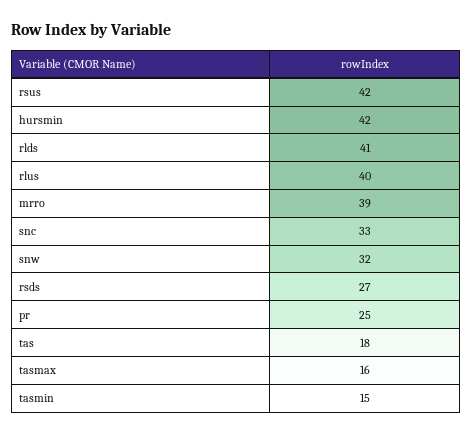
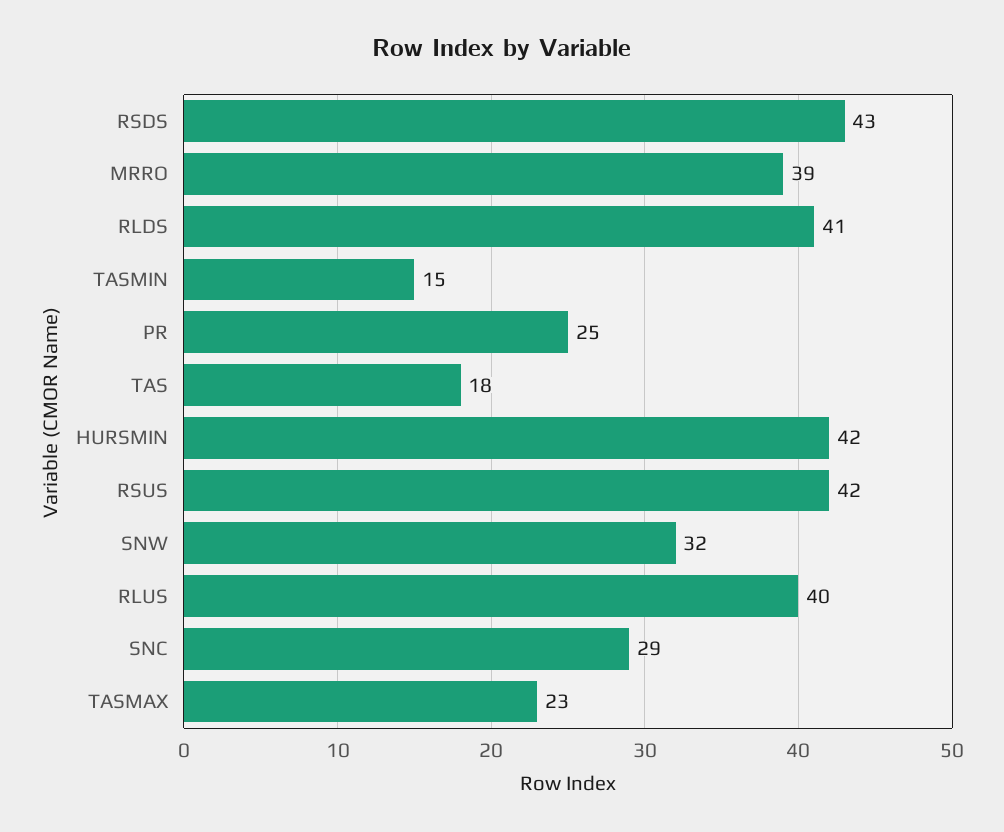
snc: 33 -> 29
rsds: 27 -> 43
tasmax: 16 -> 23

